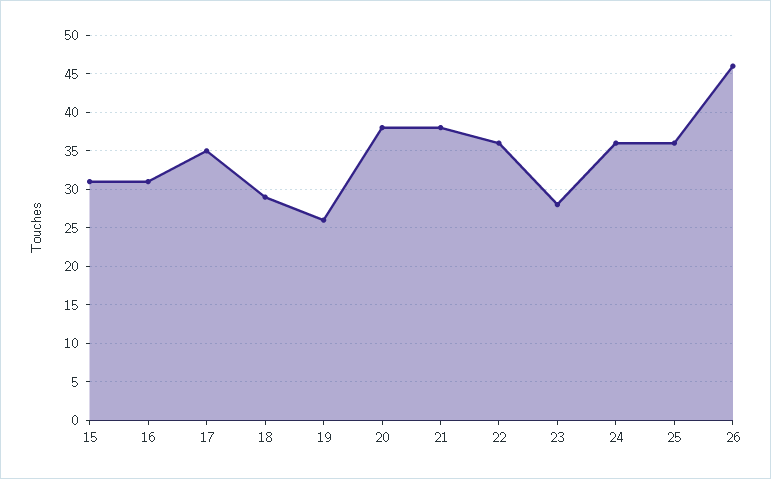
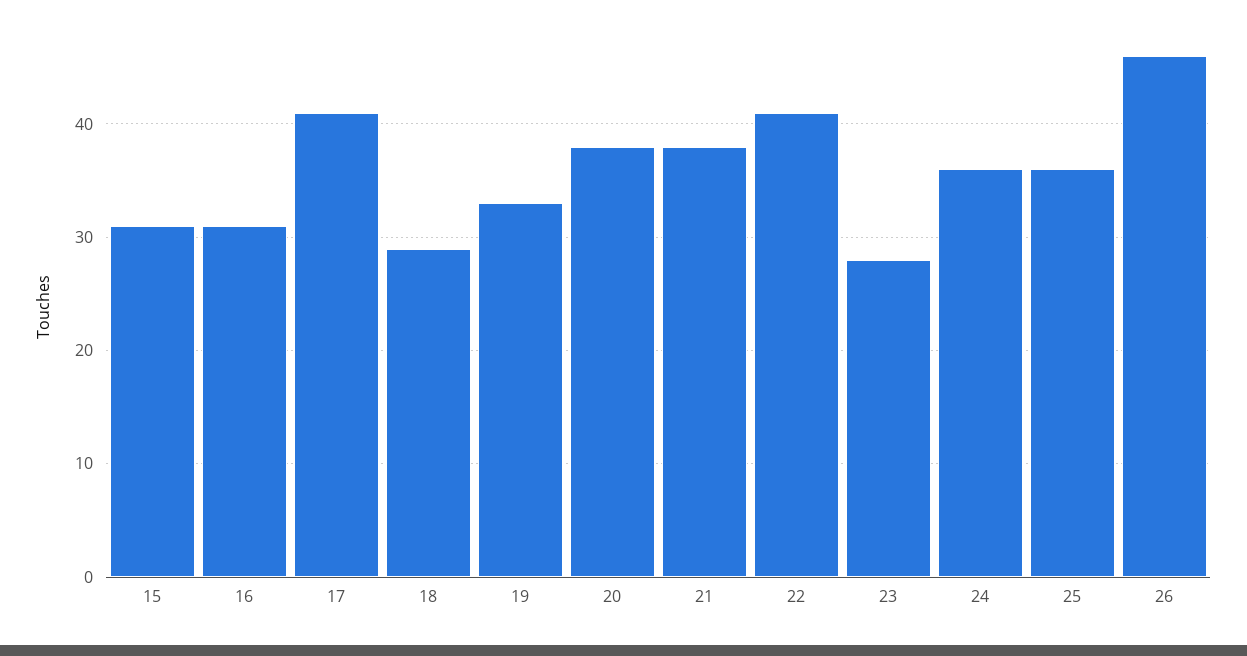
17: 35 -> 41
19: 26 -> 33
22: 36 -> 41

